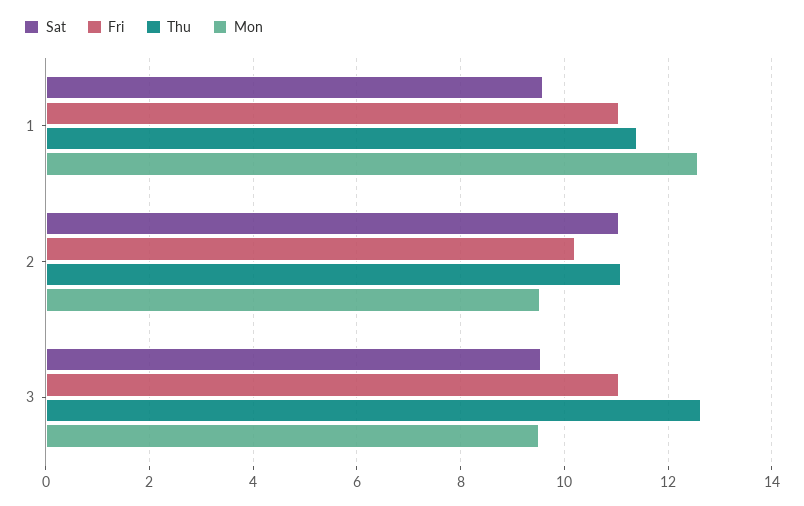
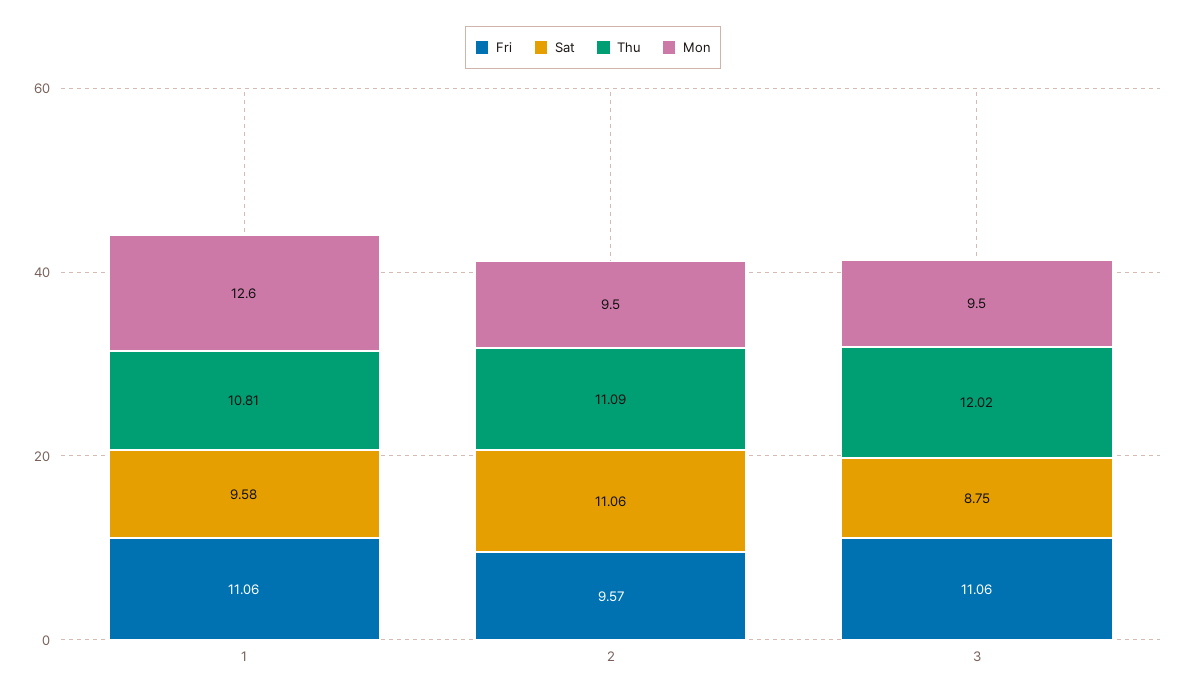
Thu, 1: 11.4 -> 10.81
Fri, 2: 10.2 -> 9.57
Sat, 3: 9.6 -> 8.75
Thu, 3: 12.6 -> 12.02

